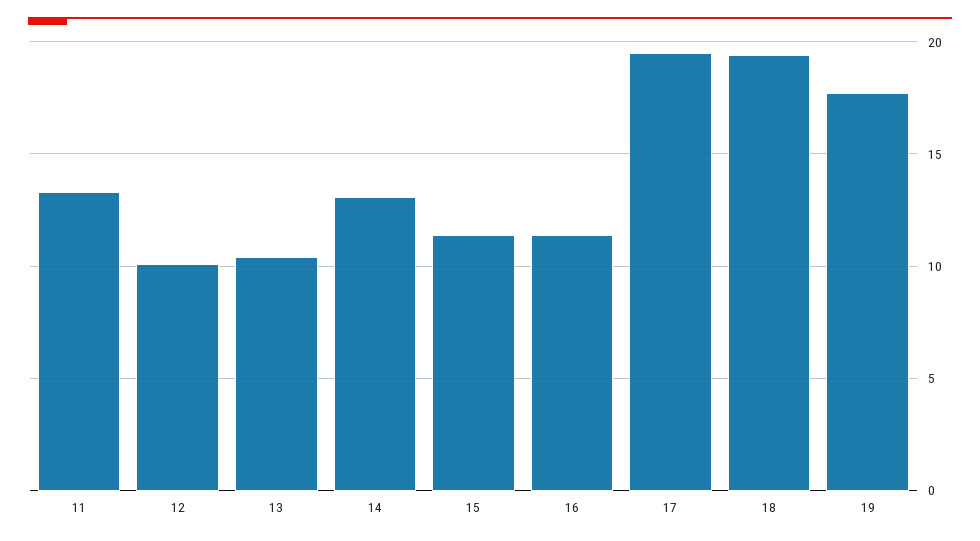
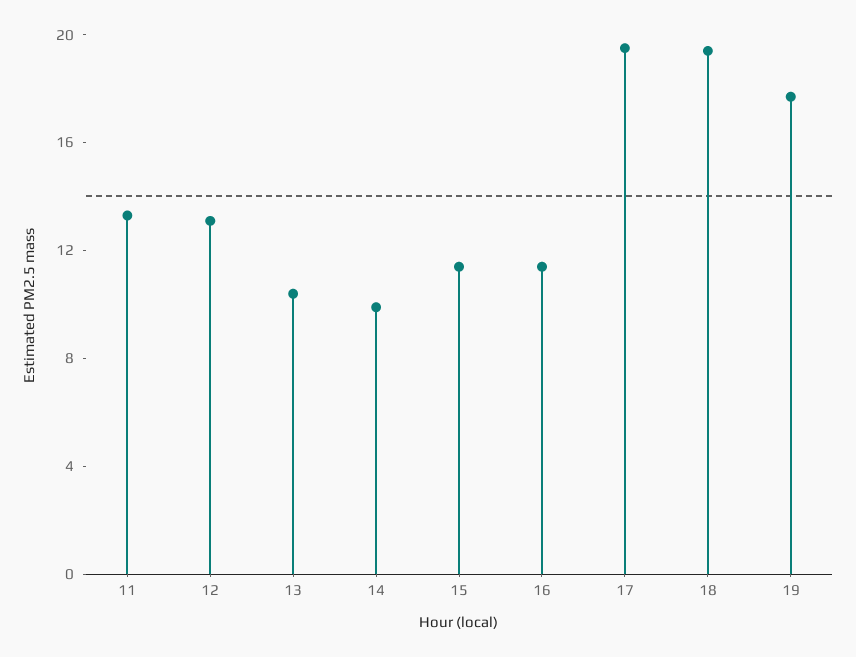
12: 10 -> 13
14: 13 -> 10

